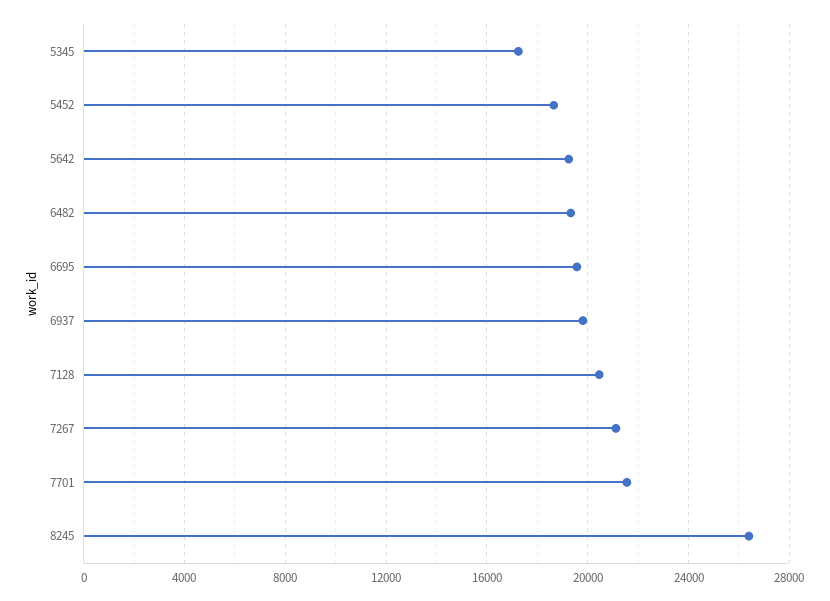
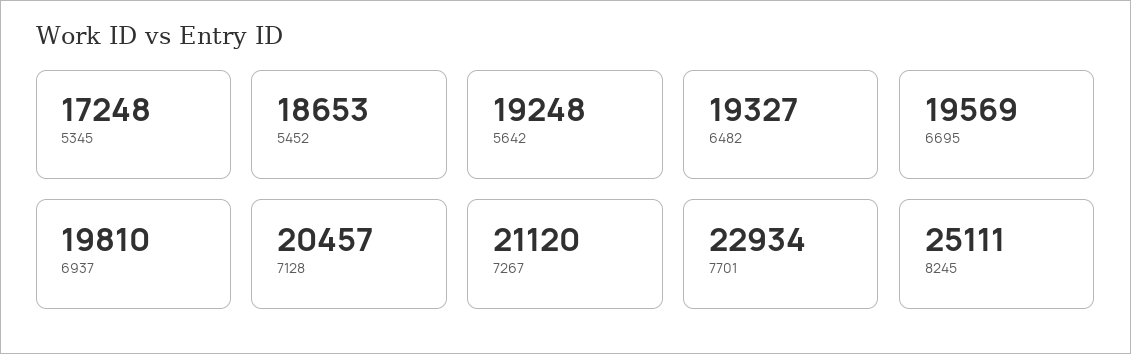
7701: 21500 -> 22934
8245: 26500 -> 25111

